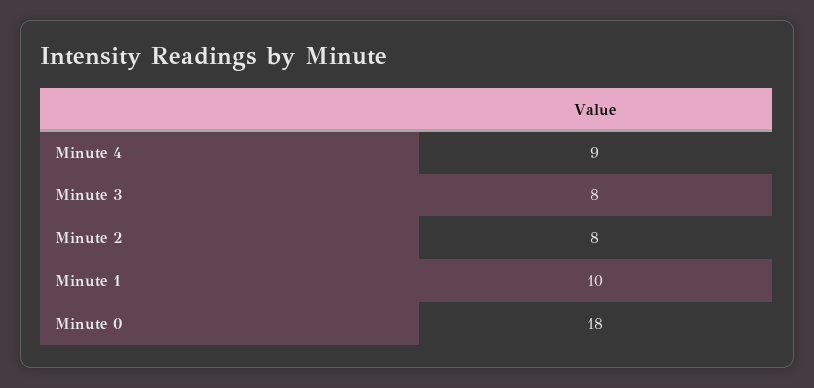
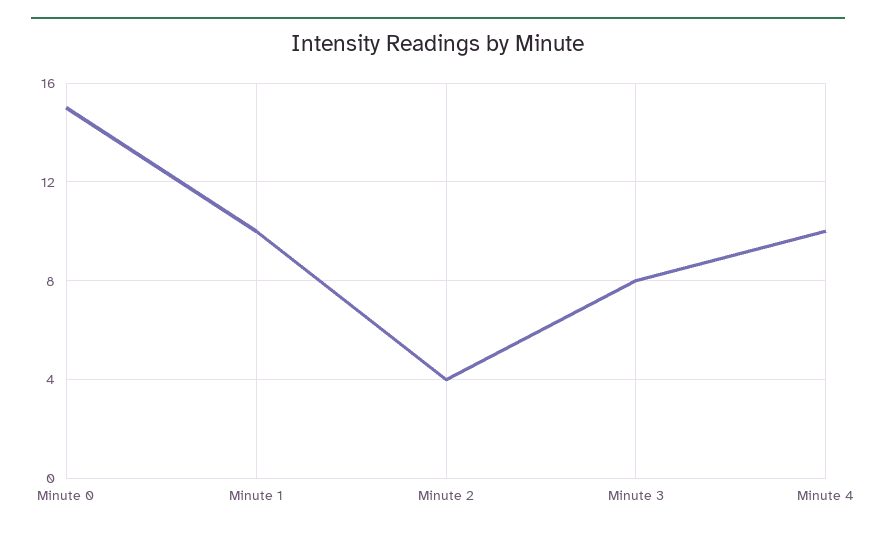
Minute 4: 9 -> 10
Minute 2: 8 -> 4
Minute 0: 18 -> 15

